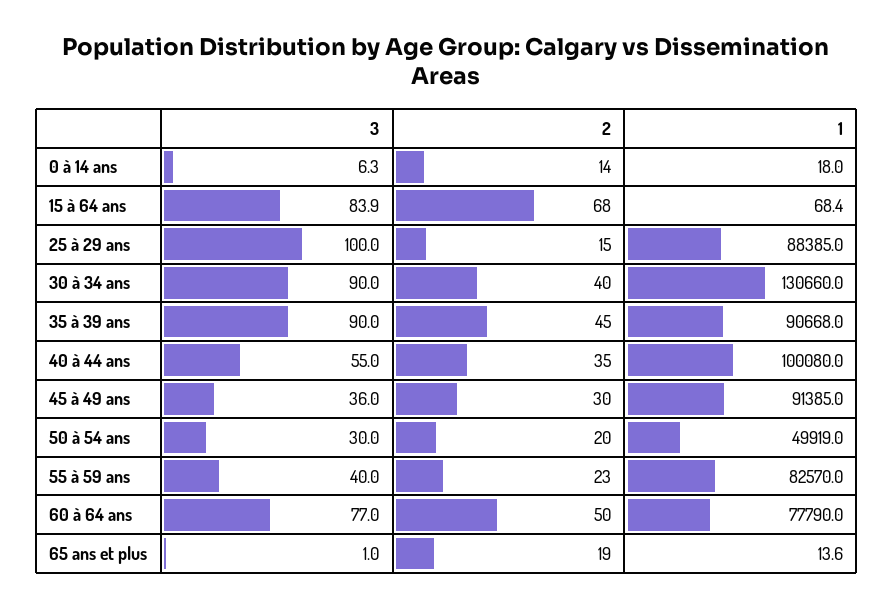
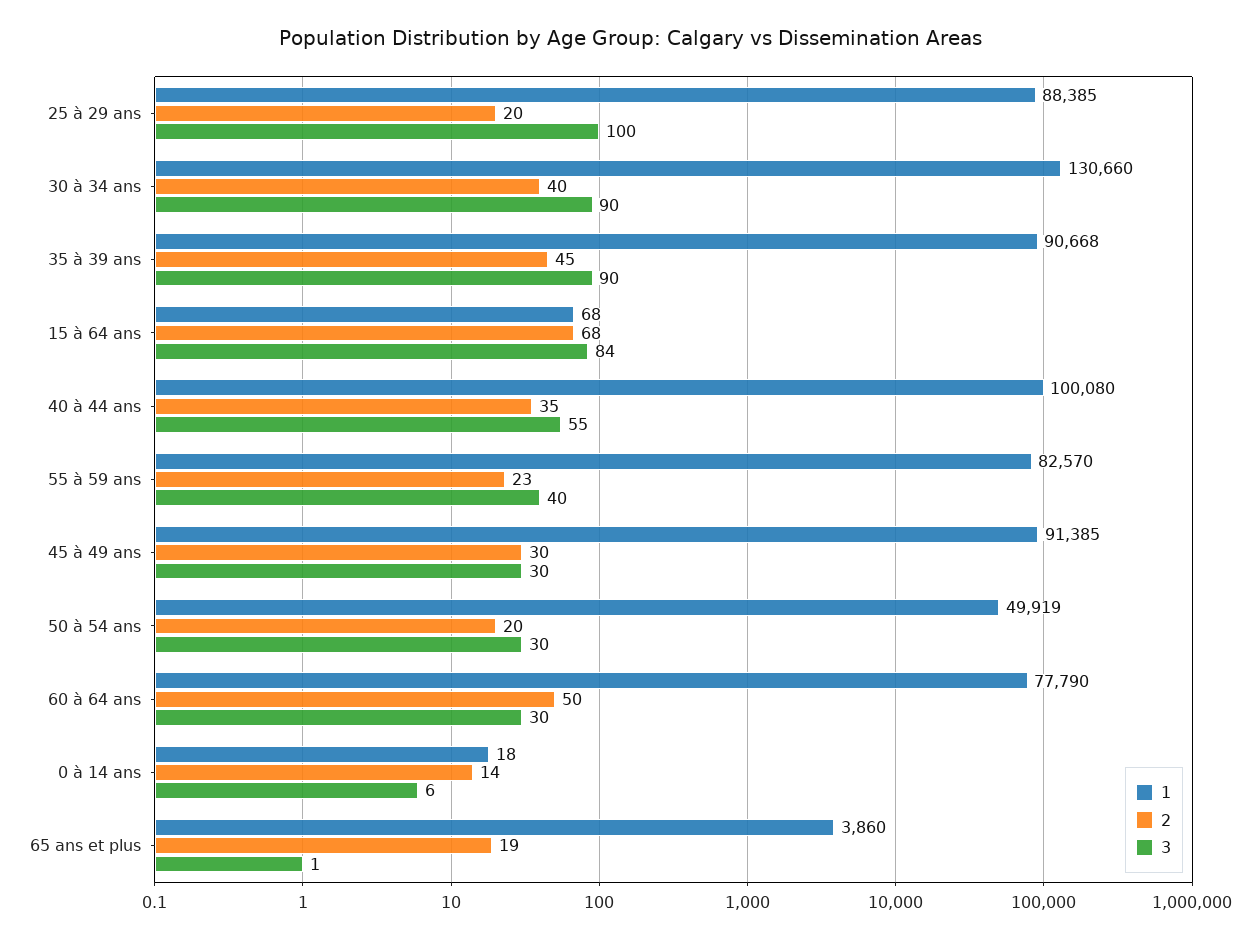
2, 25 à 29 ans: 15 -> 20
3, 45 à 49 ans: 36 -> 30
3, 60 à 64 ans: 77 -> 30
1, 65 ans et plus: 13.6 -> 3860

